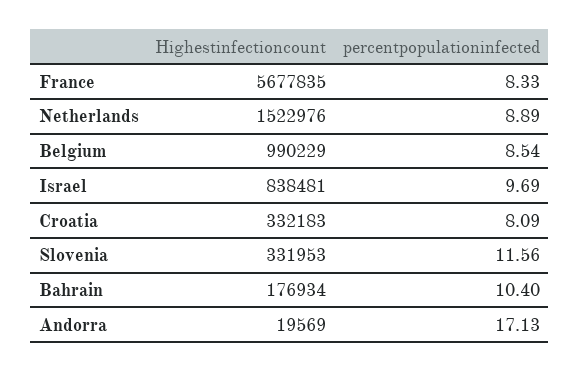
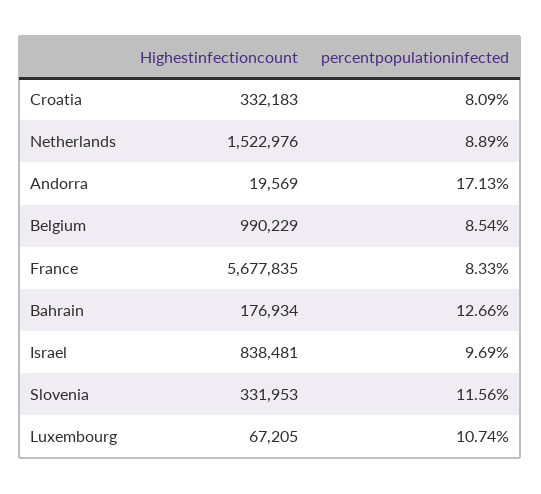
percentpopulationinfected, Bahrain: 10.4 -> 12.66
Highestinfectioncount, Luxembourg: none -> 67205
percentpopulationinfected, Luxembourg: none -> 10.74

